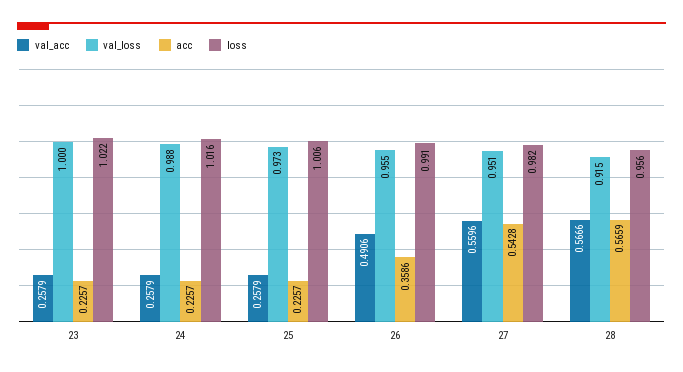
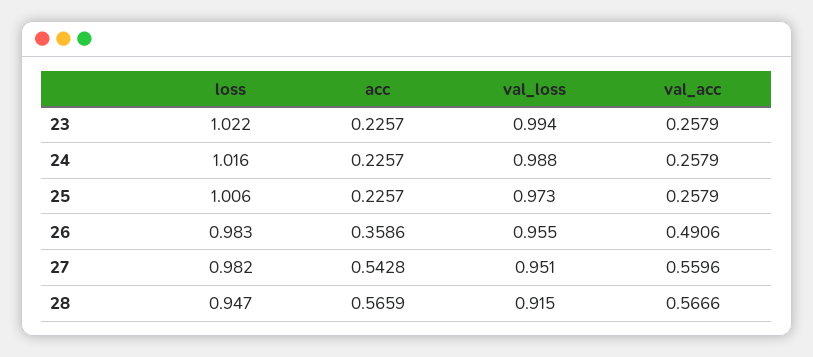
val_loss, 23: 1 -> 0.994
loss, 26: 0.991 -> 0.983
loss, 28: 0.956 -> 0.947

